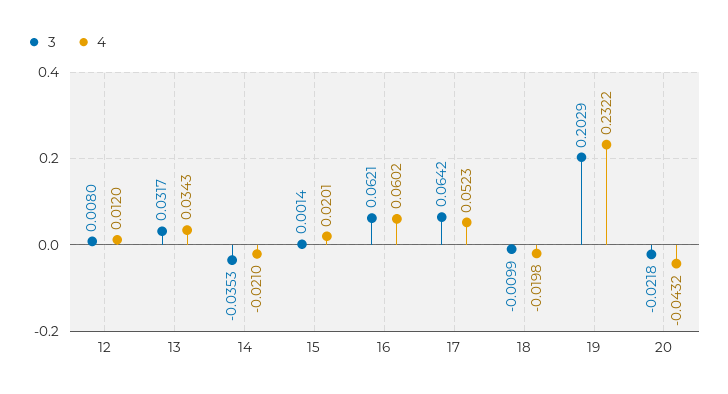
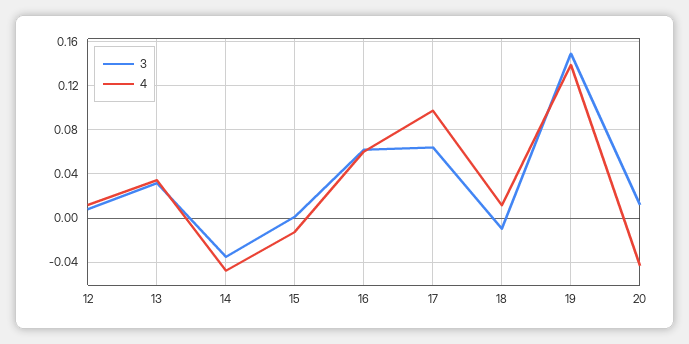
4, 14: -0.021 -> -0.05
4, 15: 0.0201 -> -0.01
4, 17: 0.0523 -> 0.1
4, 18: -0.0198 -> 0.01
3, 19: 0.2029 -> 0.15
4, 19: 0.2322 -> 0.14
3, 20: -0.0218 -> 0.01

